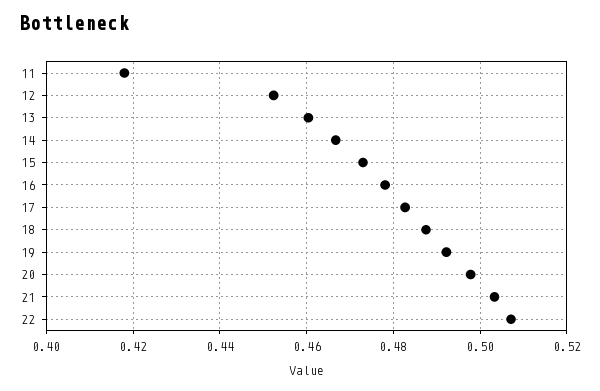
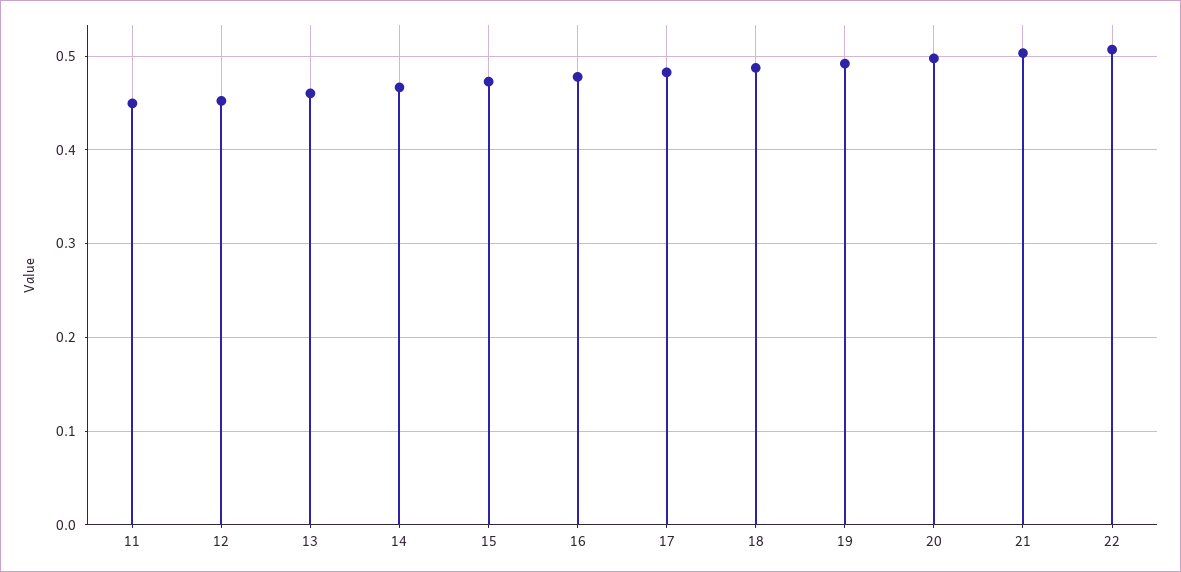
11: 0.418 -> 0.45

